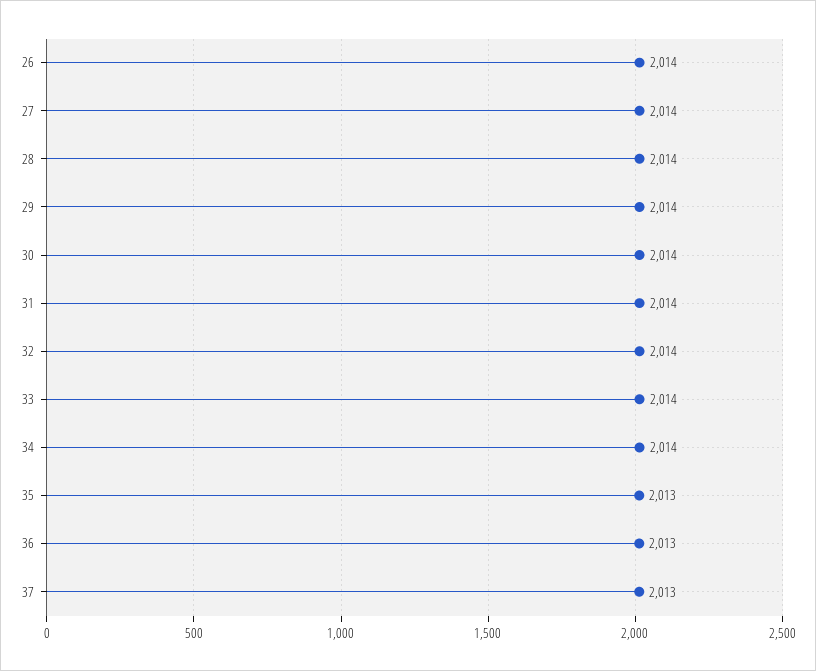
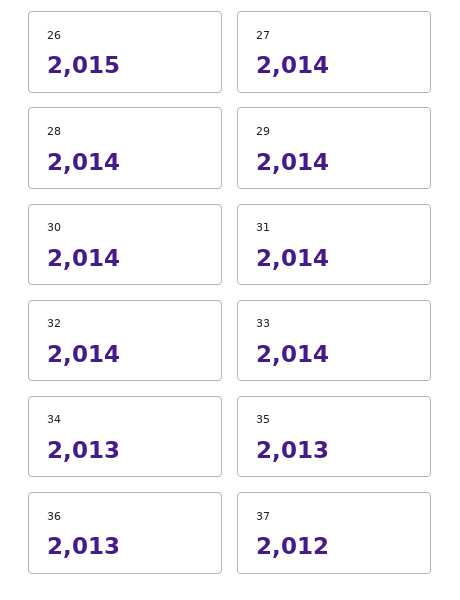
26: 2014 -> 2015
34: 2014 -> 2013
37: 2013 -> 2012

